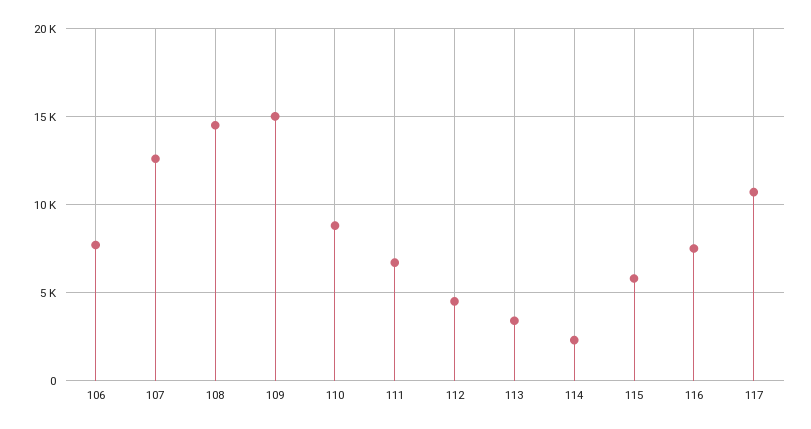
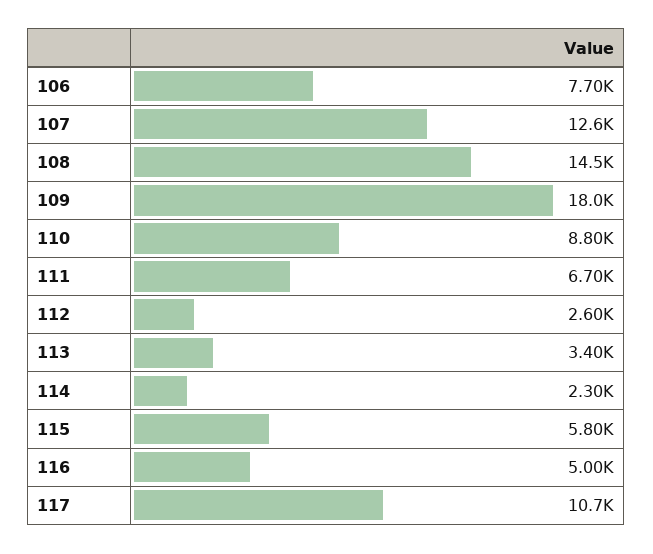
109: 15000 -> 18000
112: 4500 -> 2600
116: 7500 -> 5000

